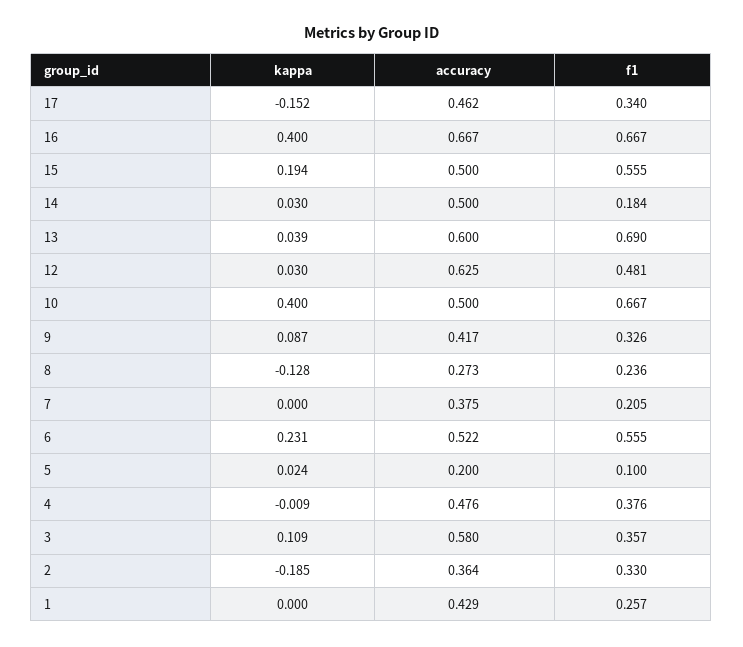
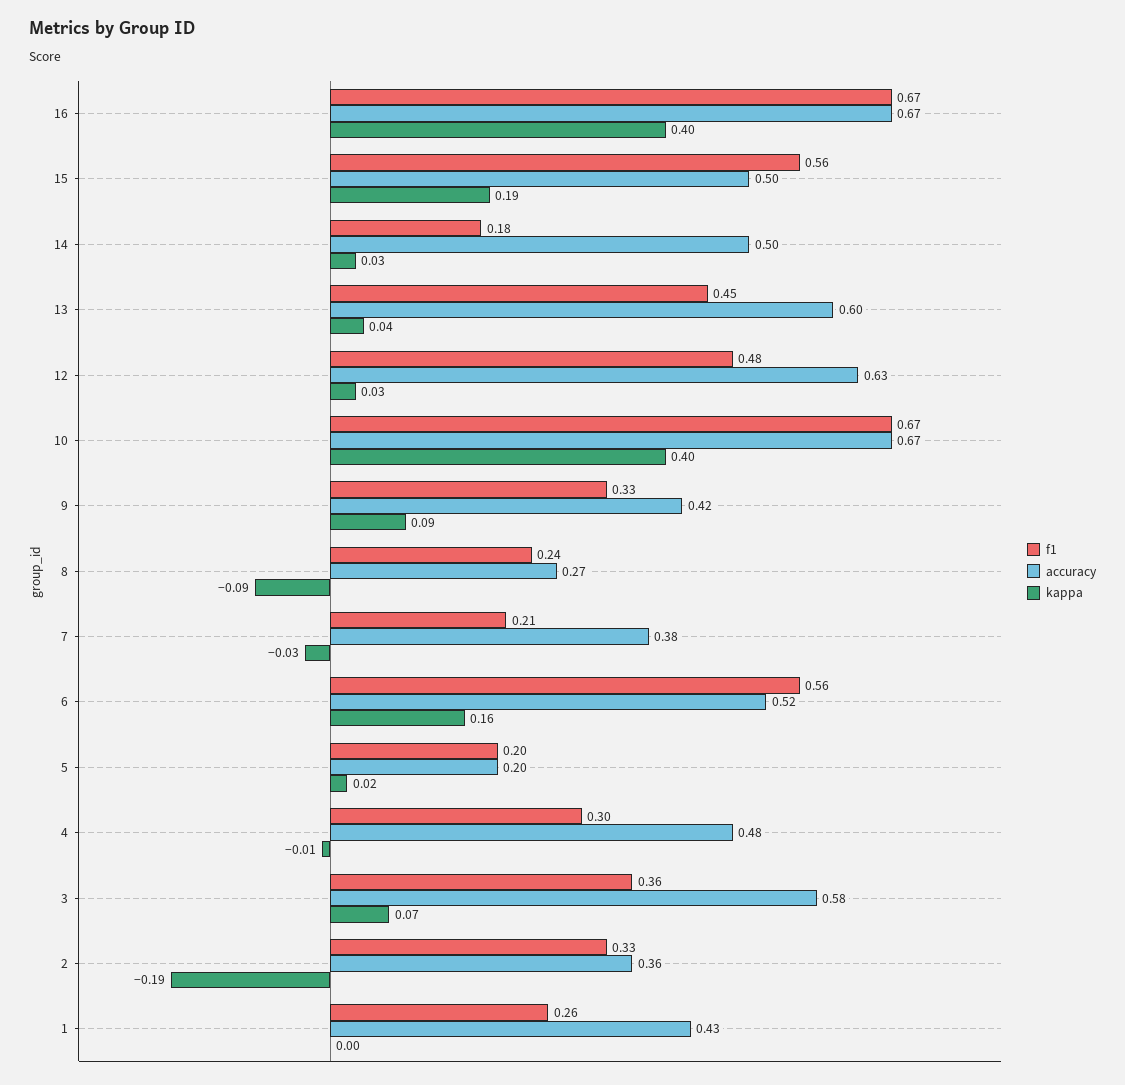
kappa, 17: -0.152 -> none
accuracy, 17: 0.462 -> none
f1, 17: 0.34 -> none
f1, 13: 0.69 -> 0.45
accuracy, 10: 0.5 -> 0.67
kappa, 8: -0.128 -> -0.09
kappa, 7: 0 -> -0.03
kappa, 6: 0.231 -> 0.16
f1, 5: 0.1 -> 0.2
f1, 4: 0.376 -> 0.3
kappa, 3: 0.109 -> 0.07

